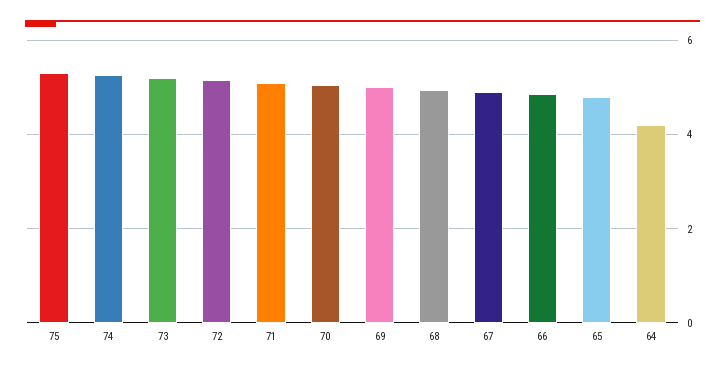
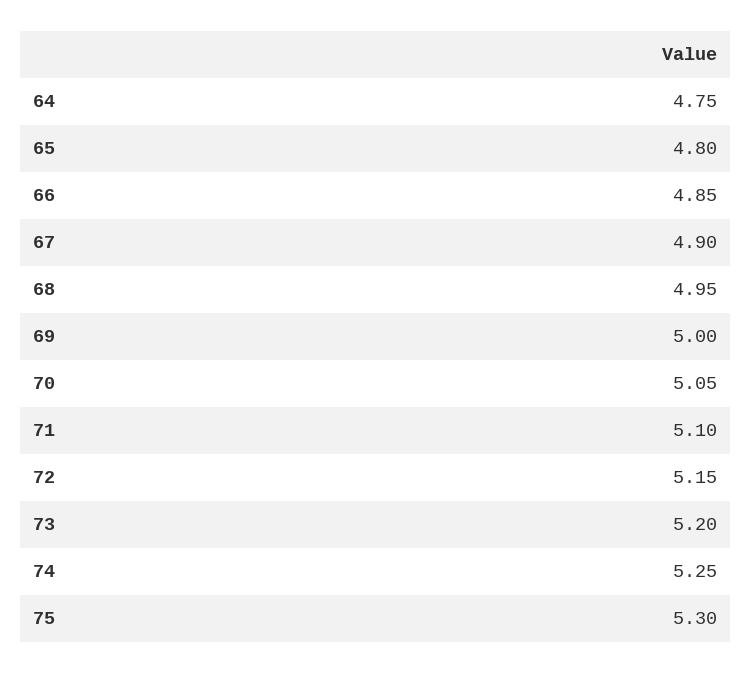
64: 4.2 -> 4.75

